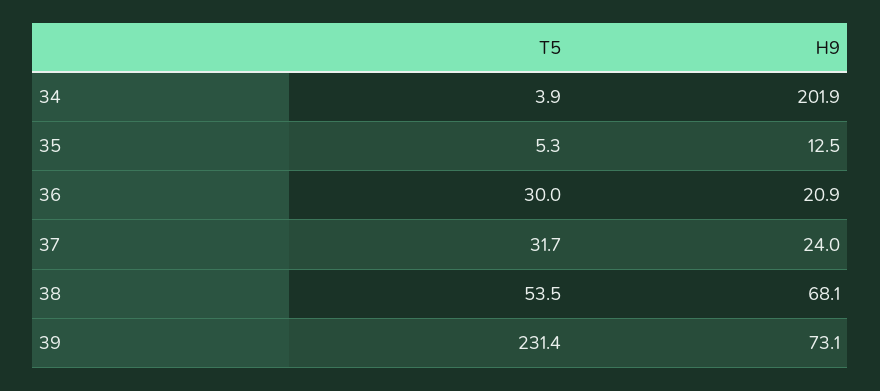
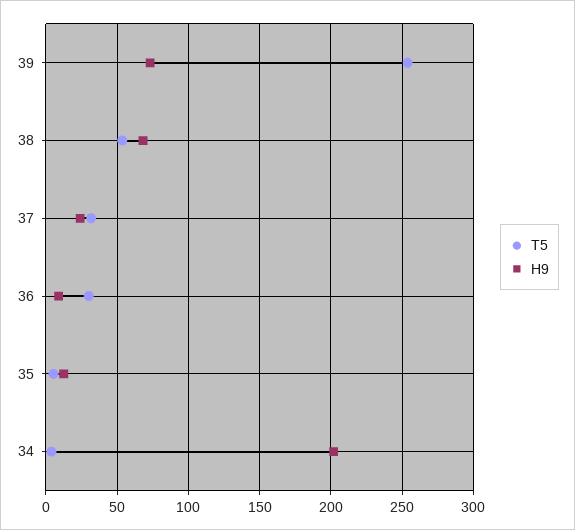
H9, 36: 20.9 -> 10
T5, 39: 231.4 -> 255

